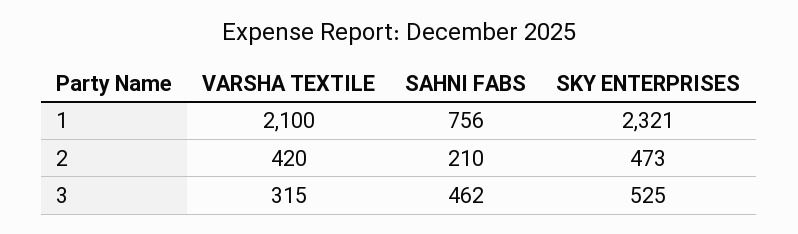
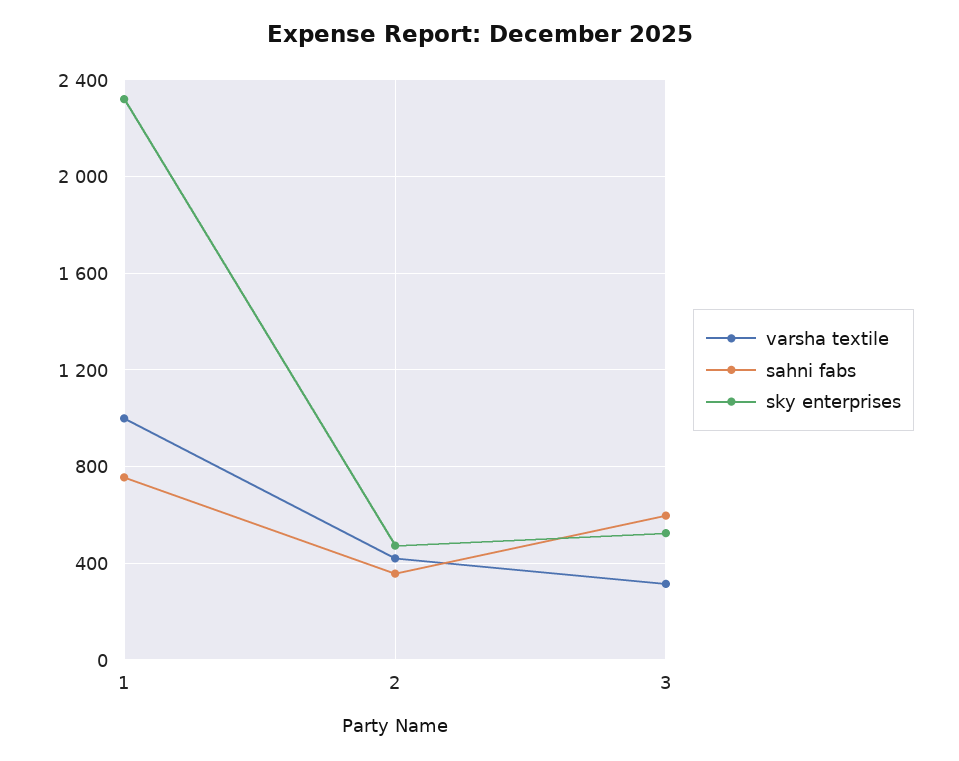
VARSHA TEXTILE, 1: 2100 -> 1000
SAHNI FABS, 2: 210 -> 350
SAHNI FABS, 3: 462 -> 600

